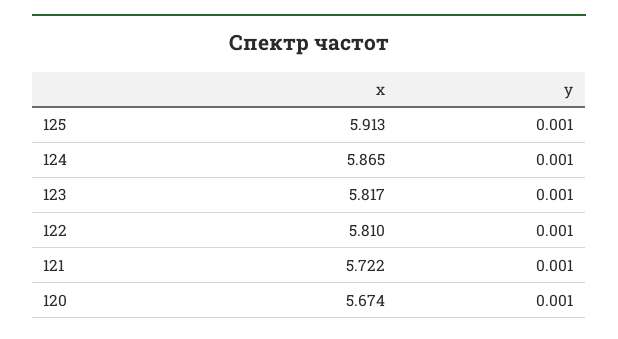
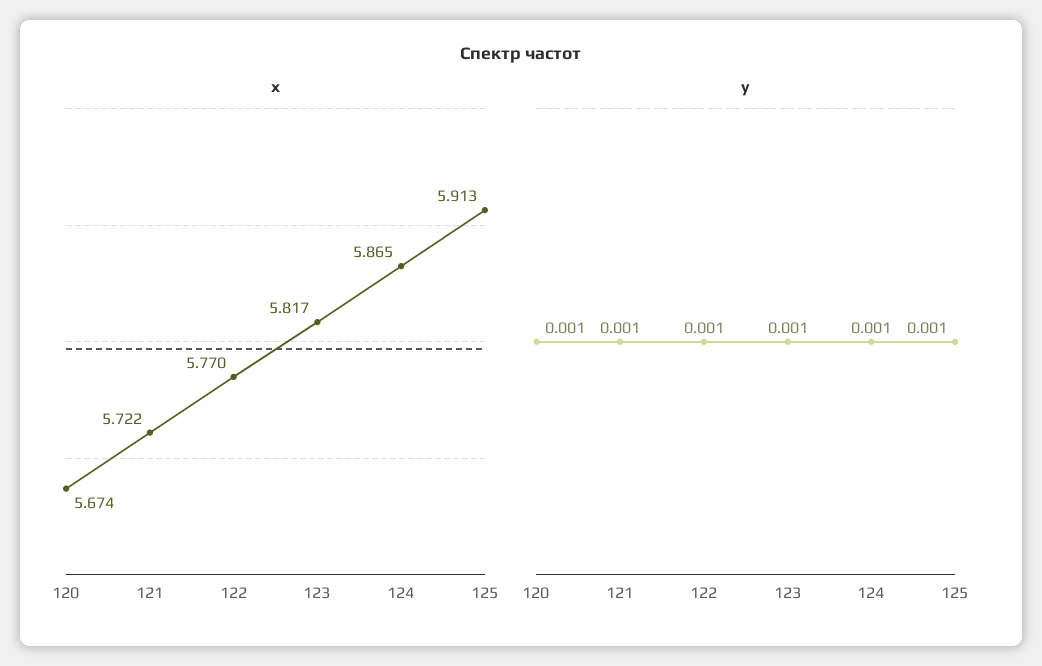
x, 122: 5.81 -> 5.77

